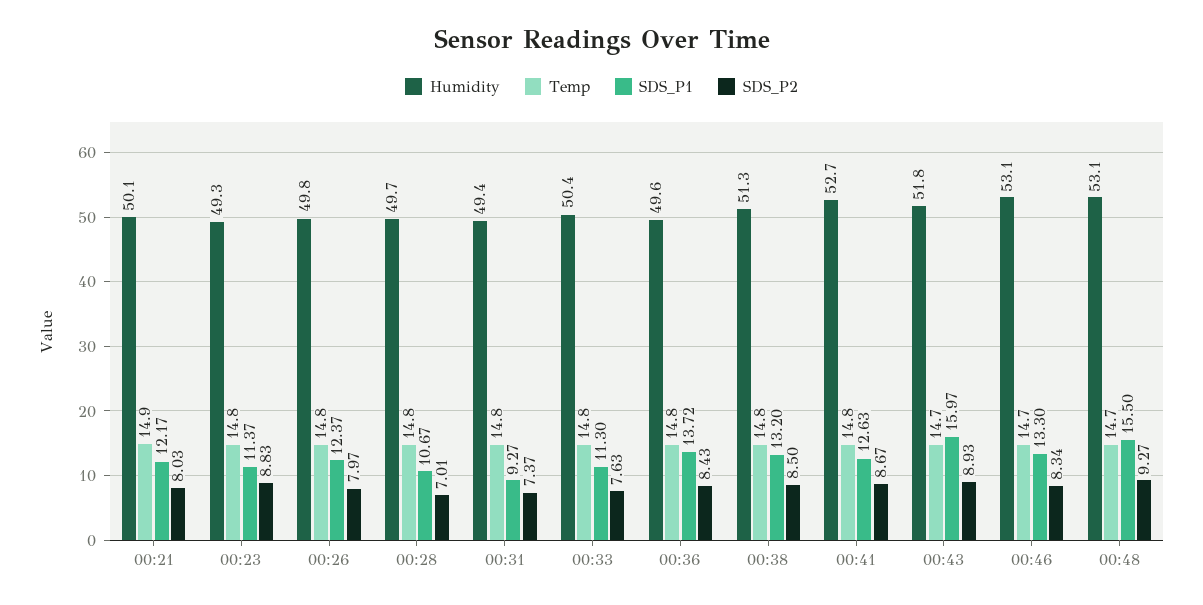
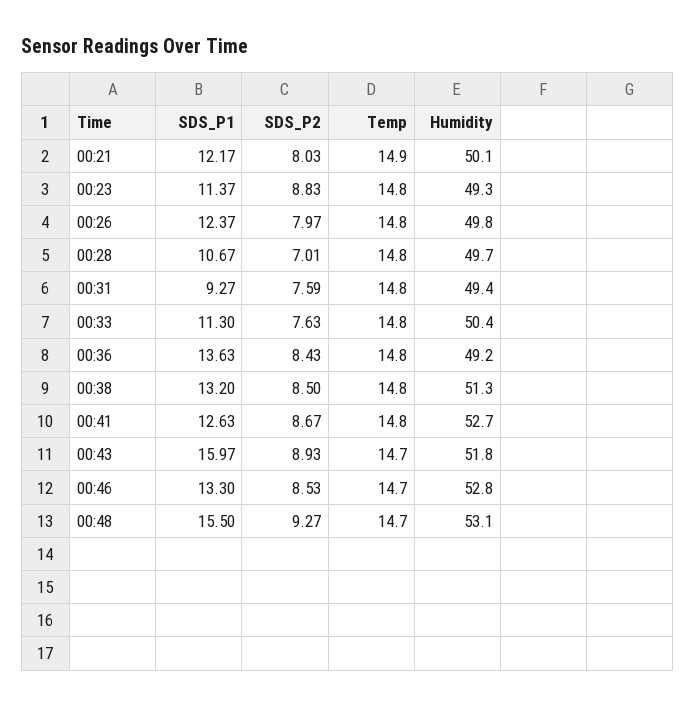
SDS_P2, 00:31: 7.37 -> 7.59
Humidity, 00:36: 49.6 -> 49.2
SDS_P1, 00:36: 13.72 -> 13.63
Humidity, 00:46: 53.1 -> 52.8
SDS_P2, 00:46: 8.34 -> 8.53

